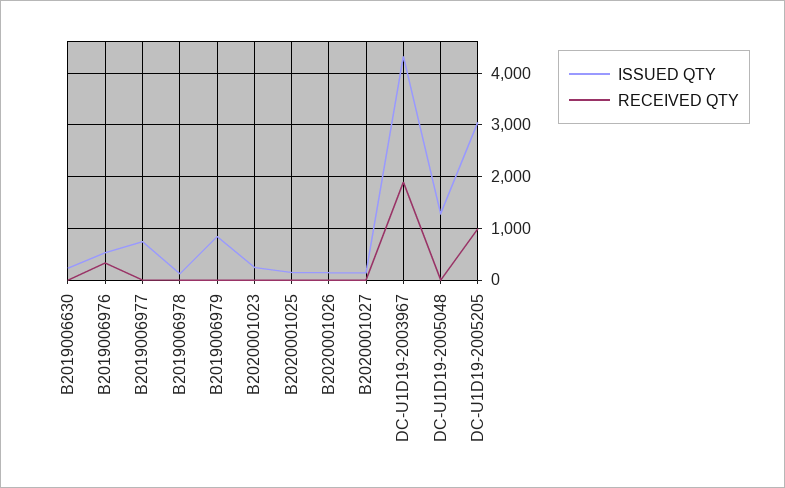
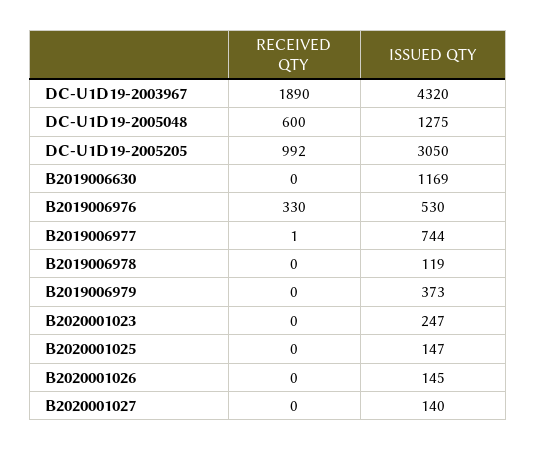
ISSUED QTY, B2019006630: 200 -> 1169
ISSUED QTY, B2019006979: 800 -> 373
RECEIVED QTY, DC-U1D19-2005048: 0 -> 600

